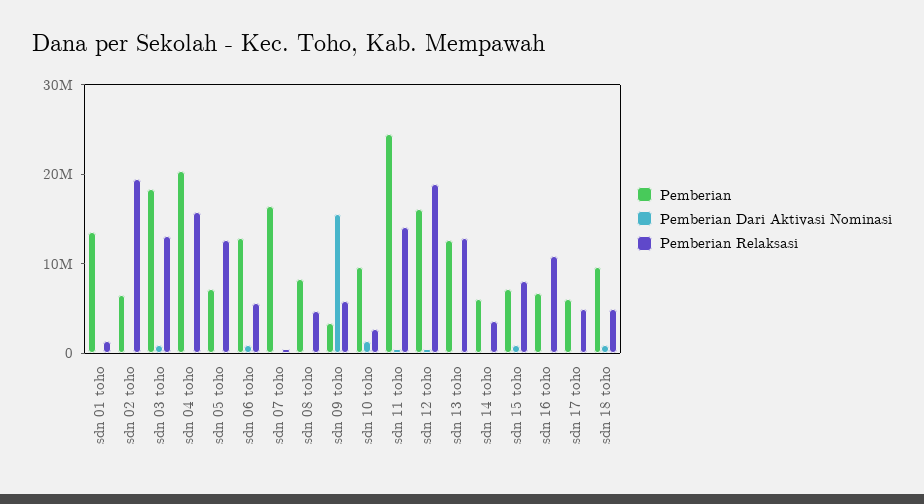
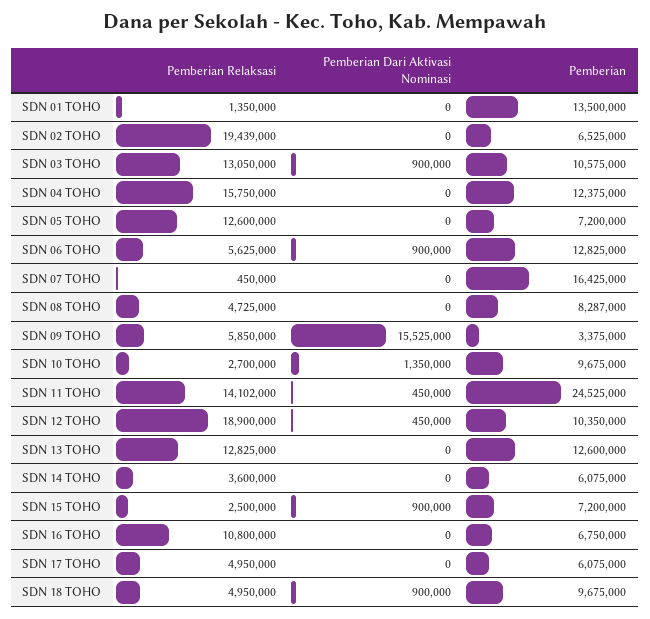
Pemberian, sdn 03 toho: 18000000 -> 10575000
Pemberian, sdn 04 toho: 20000000 -> 12375000
Pemberian, sdn 12 toho: 16000000 -> 10350000
Pemberian Relaksasi, sdn 15 toho: 8000000 -> 2500000

